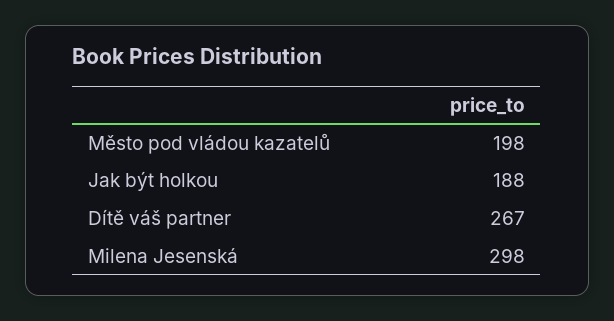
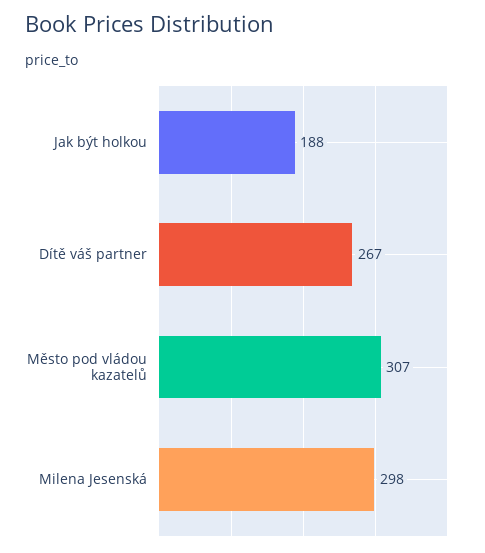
Město pod vládou kazatelů: 198 -> 307

